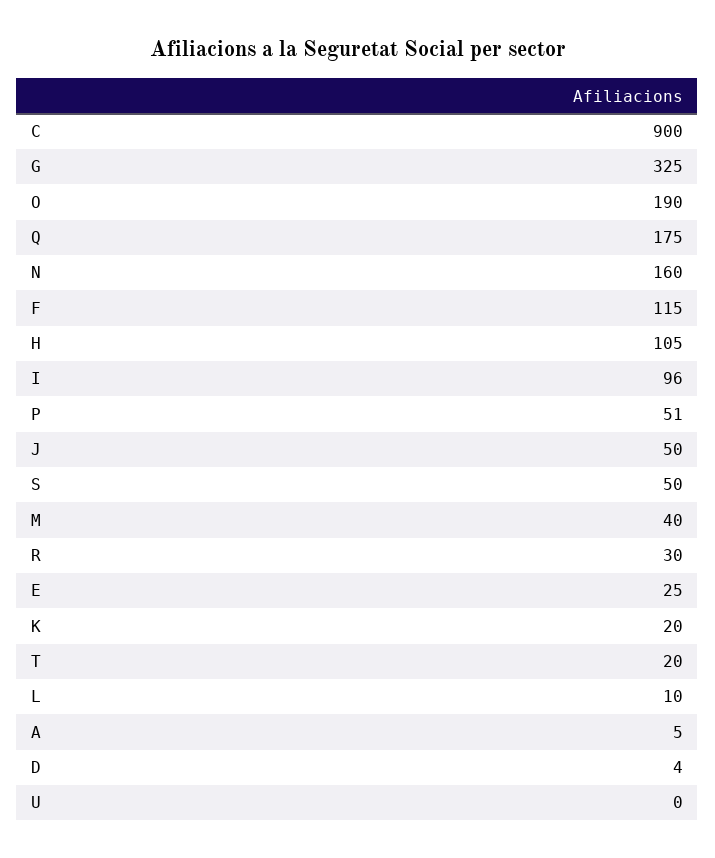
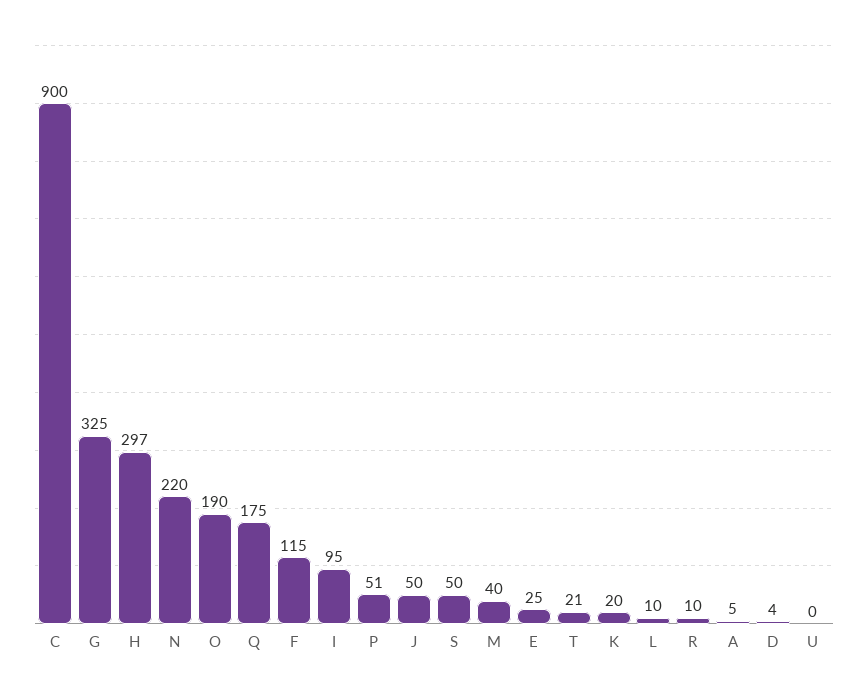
N: 160 -> 220
H: 105 -> 297
I: 96 -> 95
R: 30 -> 10
T: 20 -> 21

